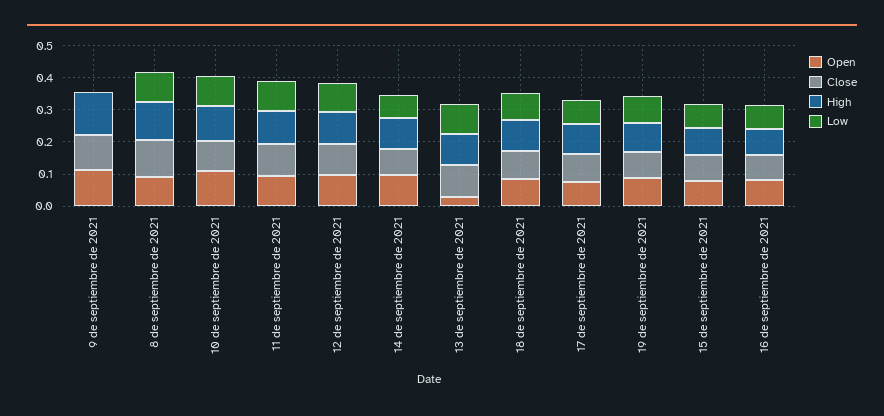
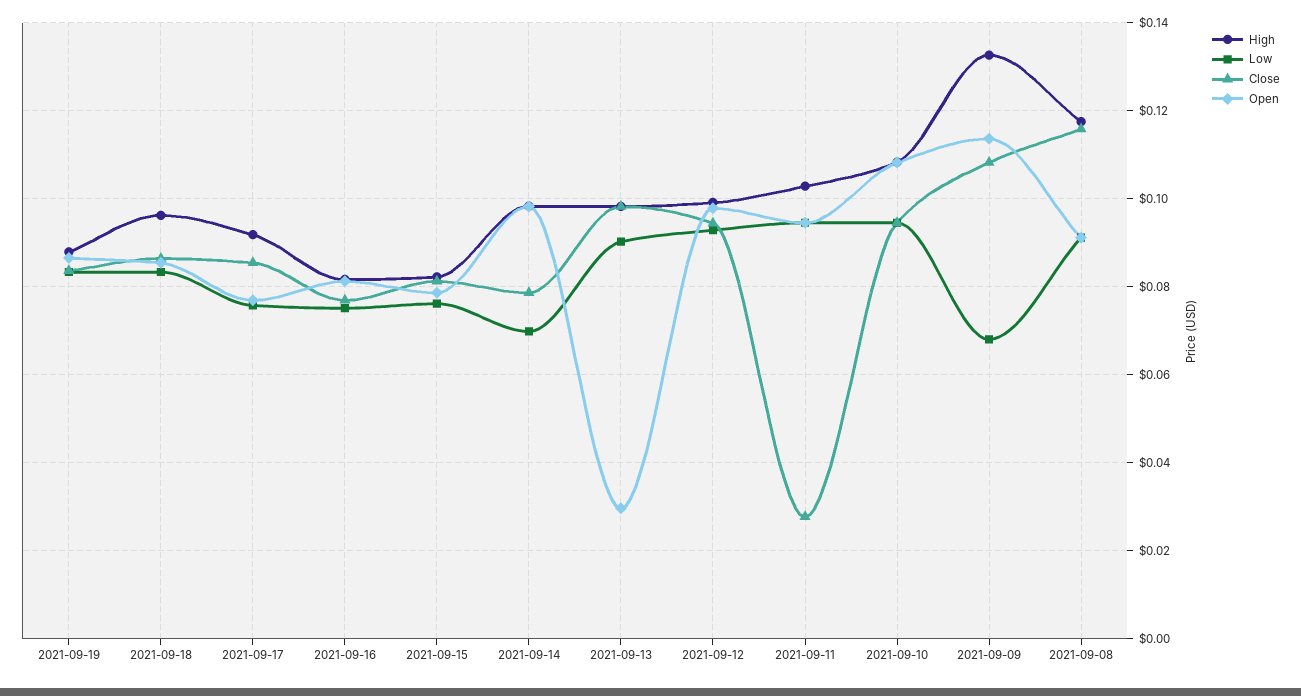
Low, 9 de septiembre de 2021: 0 -> 0.068
Close, 11 de septiembre de 2021: 0.1 -> 0.028

